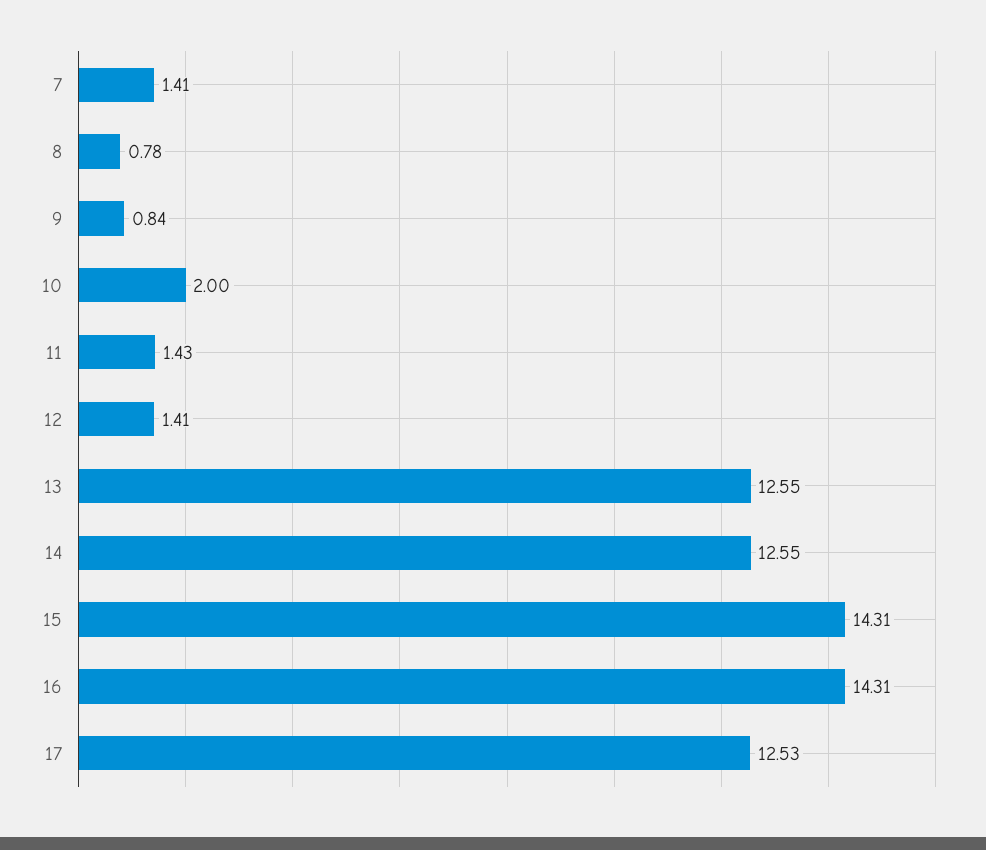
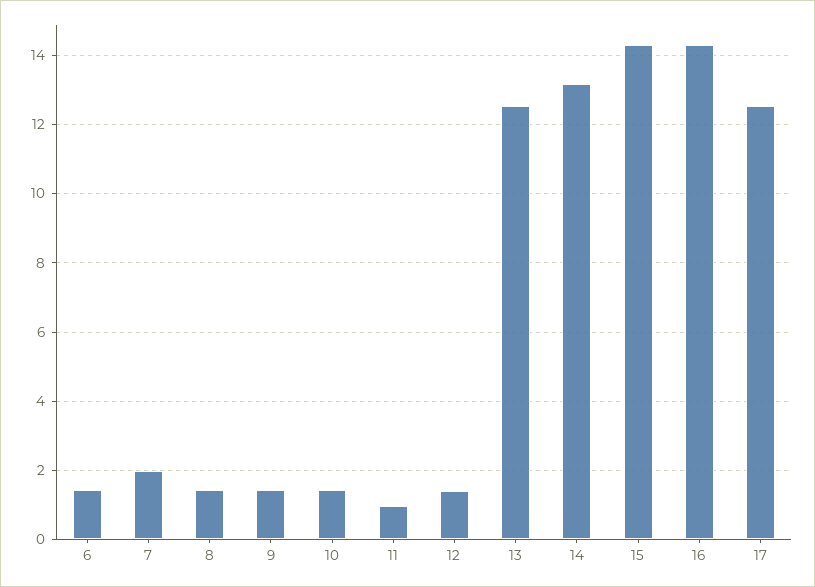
7: 1.41 -> 2
8: 0.78 -> 1.4
9: 0.84 -> 1.4
10: 2 -> 1.4
11: 1.43 -> 1
14: 12.55 -> 13.2
6: none -> 1.4

